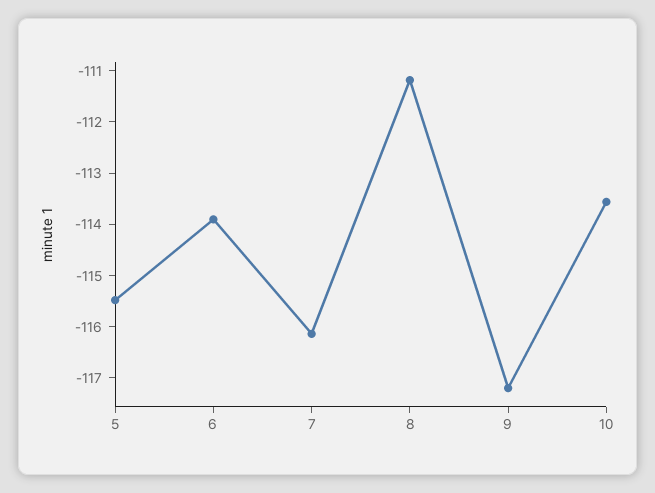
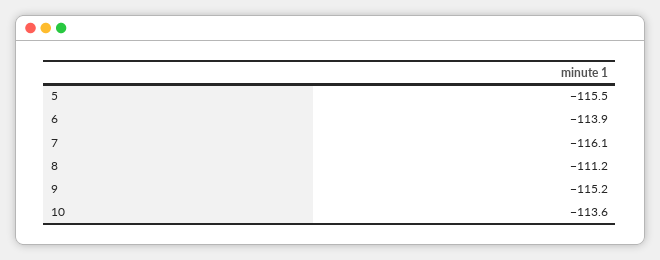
9: -117.2 -> -115.2

